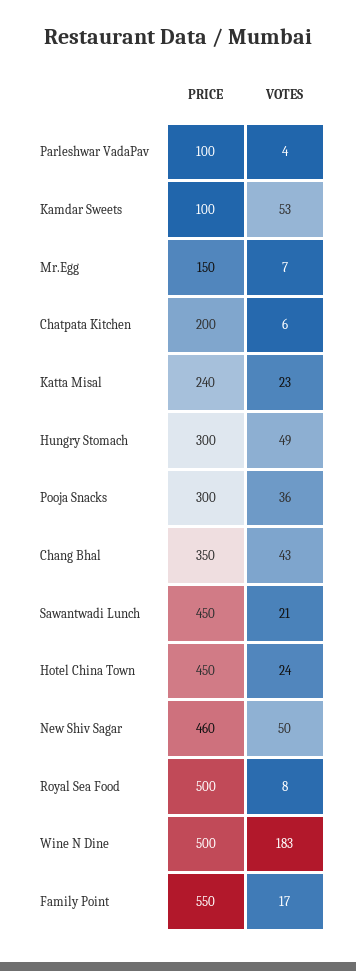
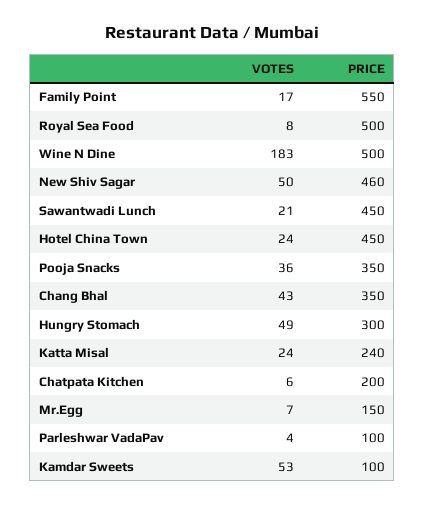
VOTES, Katta Misal: 23 -> 24
PRICE, Pooja Snacks: 300 -> 350

